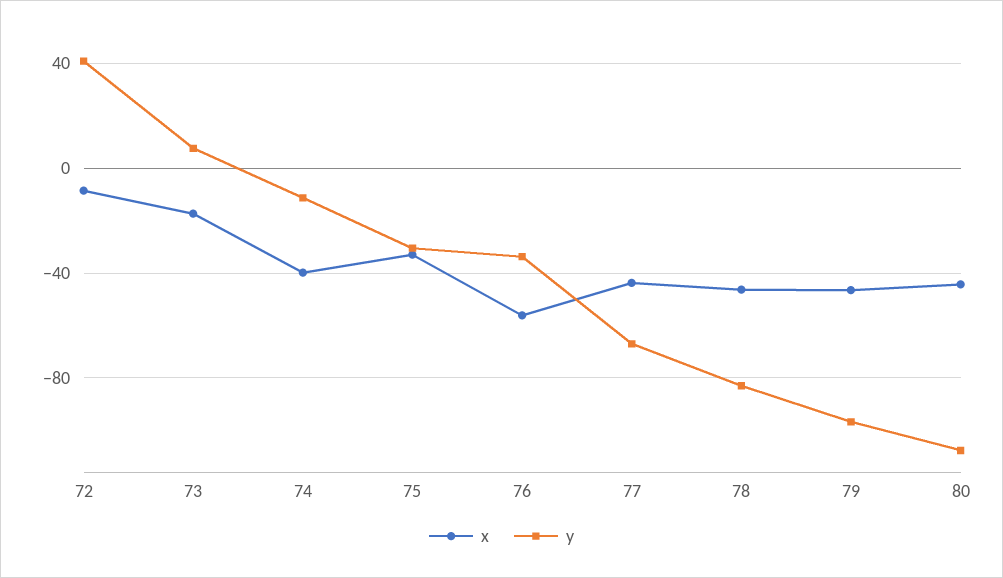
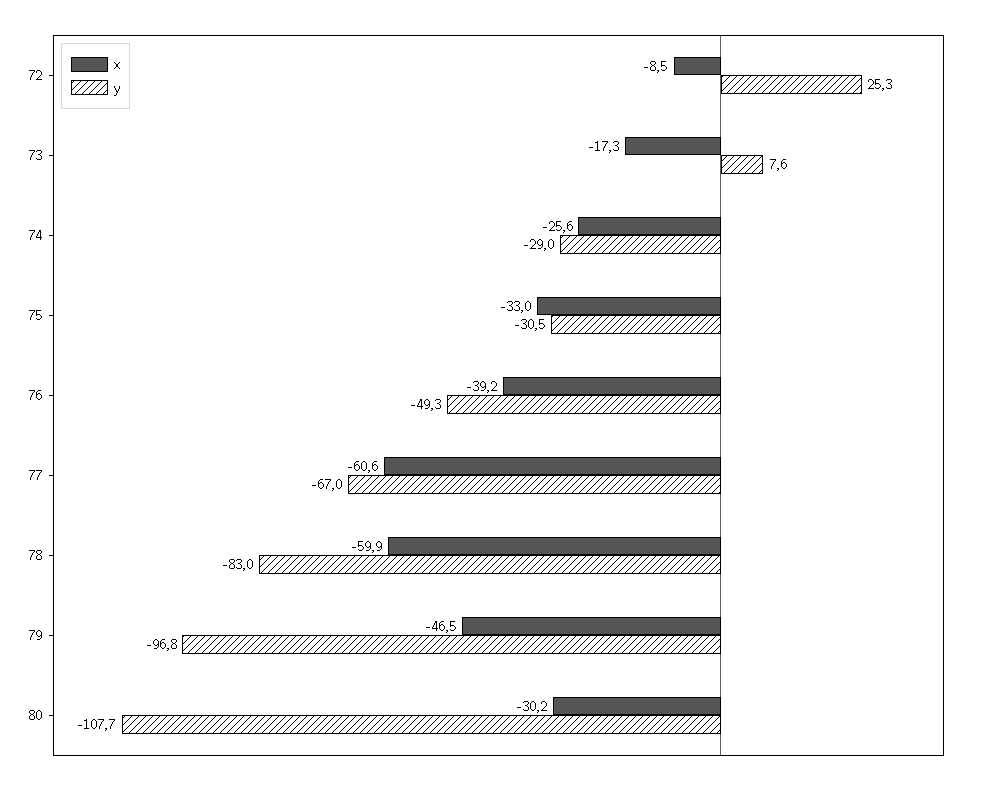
y, 72: 40 -> 25.3
x, 74: -40 -> -25.6
y, 74: -10 -> -29
x, 76: -55 -> -39.2
y, 76: -35 -> -49.3
x, 77: -45 -> -60.6
x, 78: -45 -> -59.9
x, 80: -45 -> -30.2

